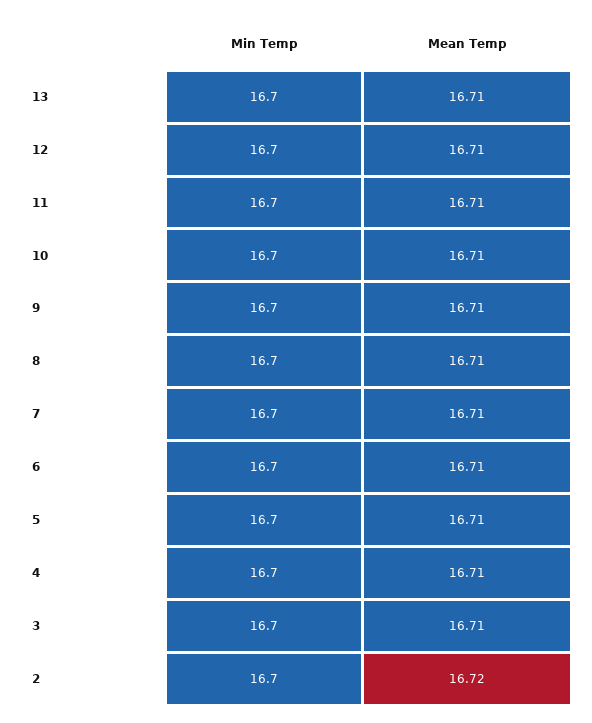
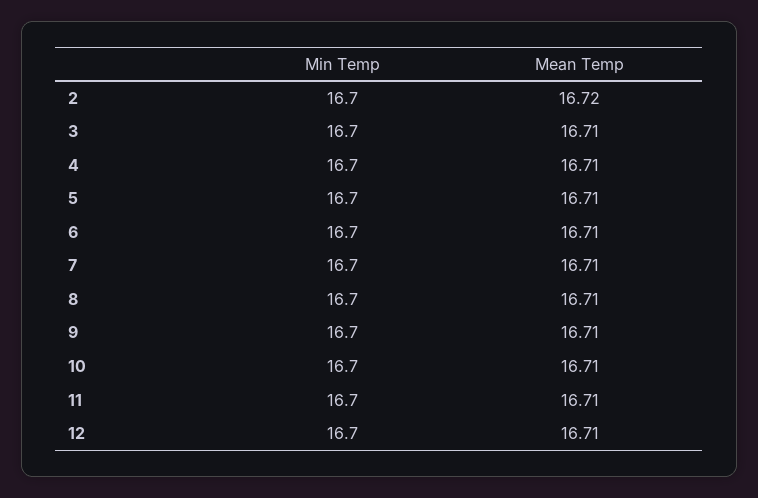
Min Temp, 13: 16.7 -> none
Mean Temp, 13: 16.71 -> none

